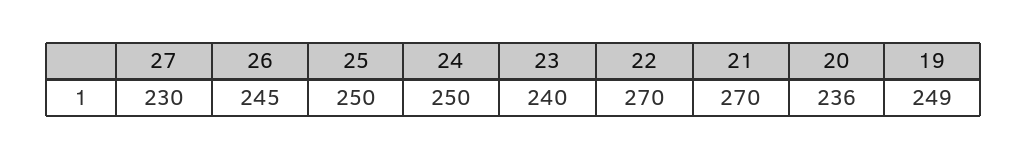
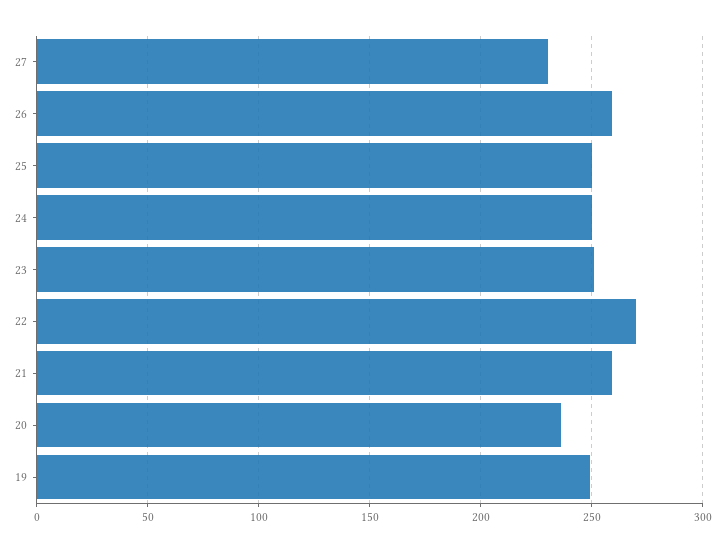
26: 245 -> 260
23: 240 -> 250
21: 270 -> 260

